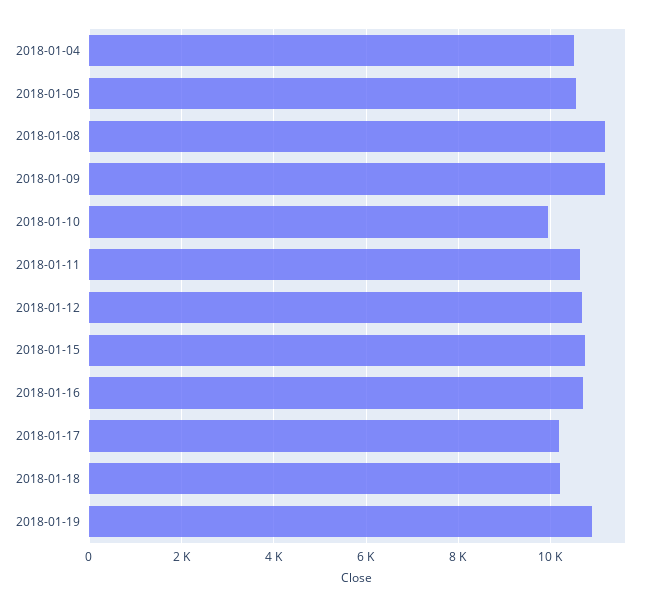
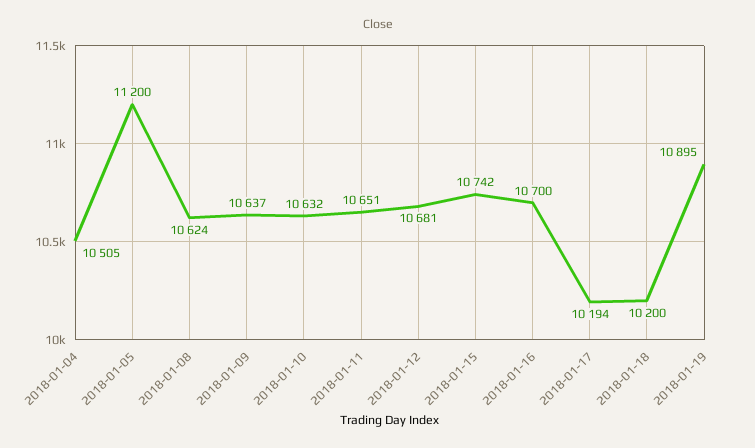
2018-01-05: 10600 -> 11200
2018-01-08: 11200 -> 10624
2018-01-09: 11200 -> 10637
2018-01-10: 10000 -> 10632

